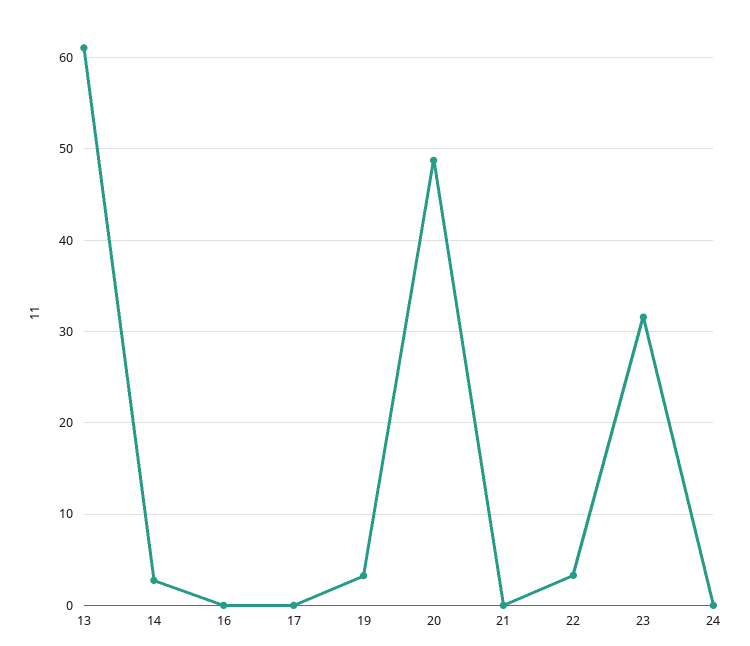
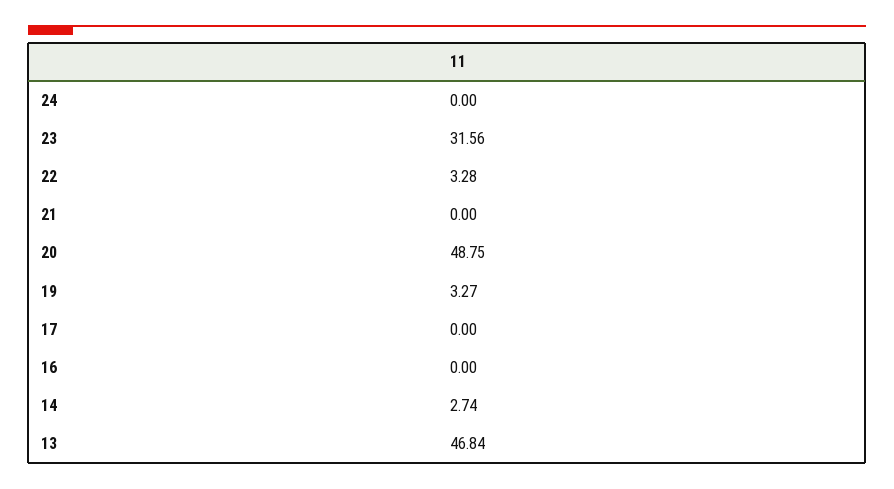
13: 61 -> 46.84

